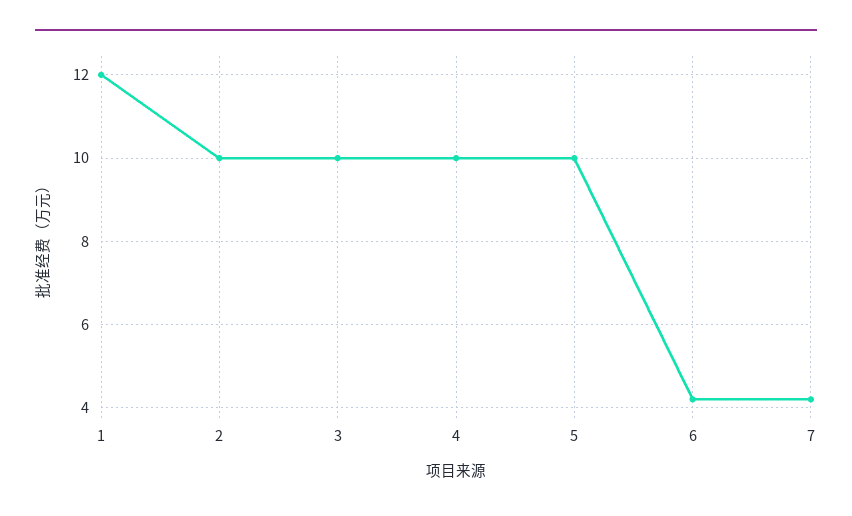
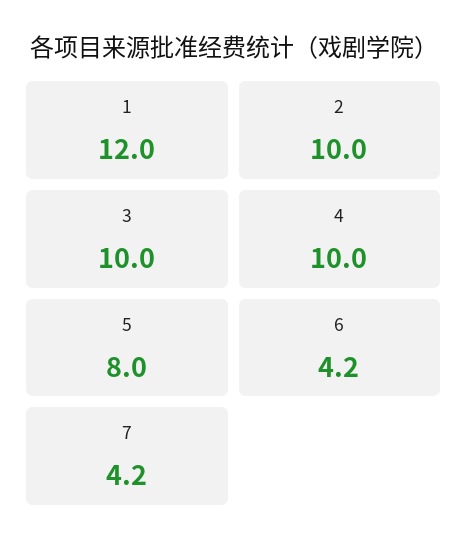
5: 10 -> 8

